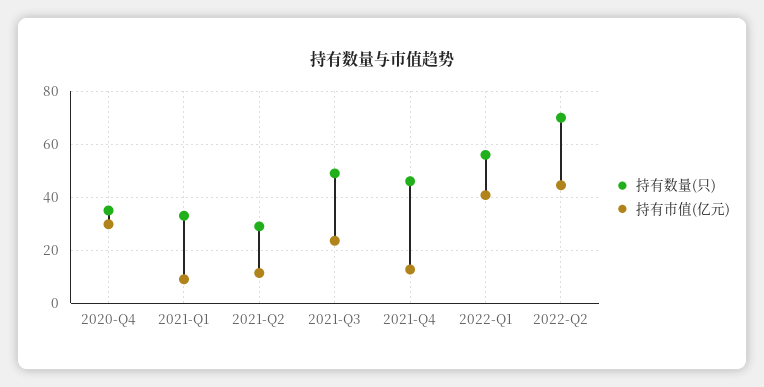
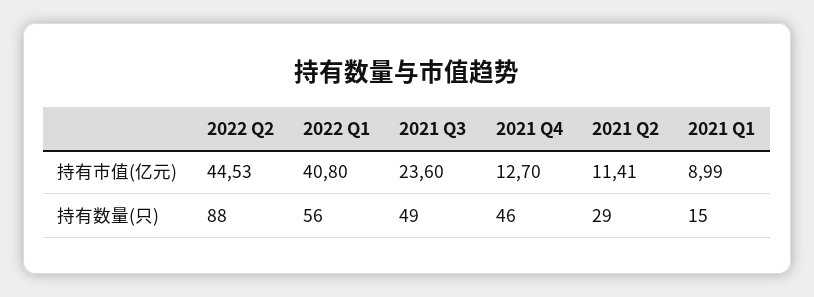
持有数量(只), 2020-Q4: 35 -> none
持有市值(亿元), 2020-Q4: 30 -> none
持有数量(只), 2021-Q1: 32.5 -> 15
持有数量(只), 2022-Q2: 70 -> 88

